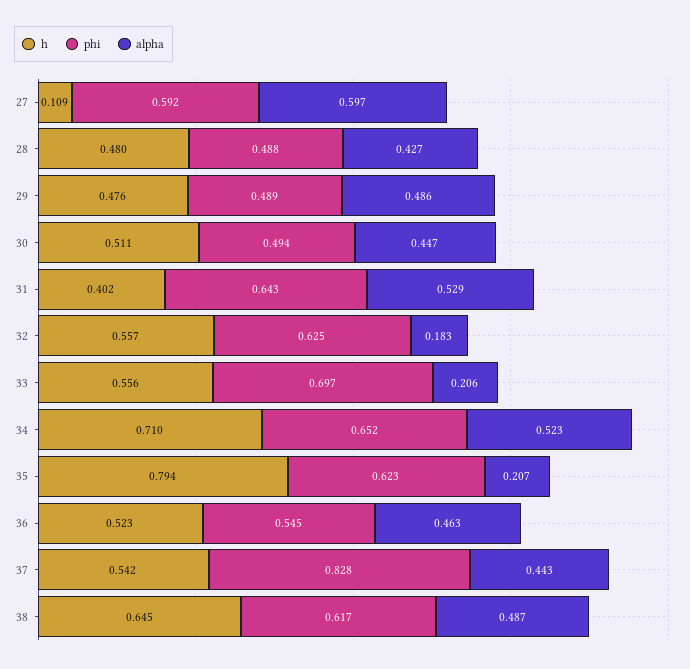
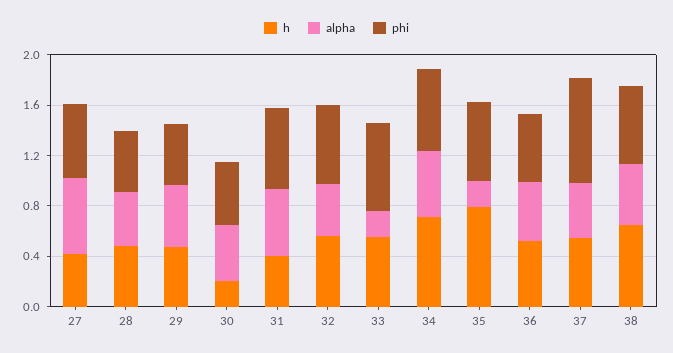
h, 27: 0.109 -> 0.4
h, 30: 0.511 -> 0.2
alpha, 32: 0.183 -> 0.4

